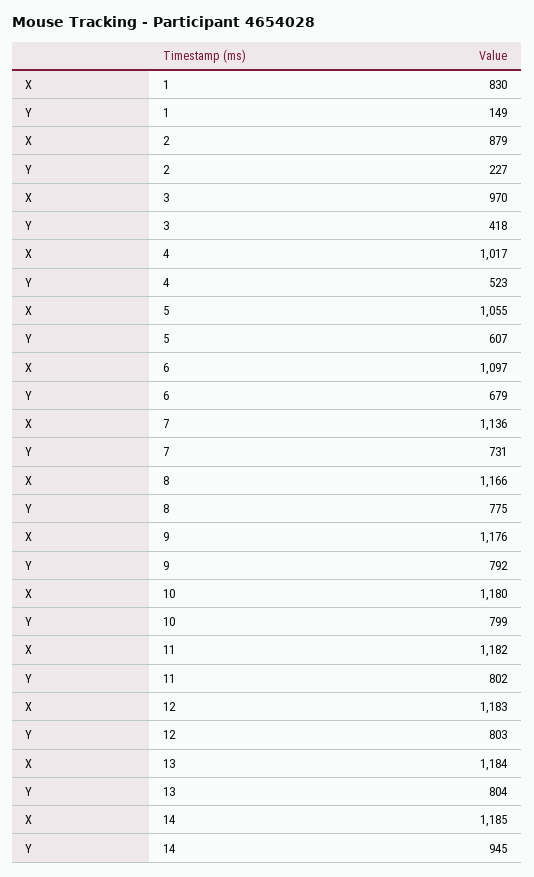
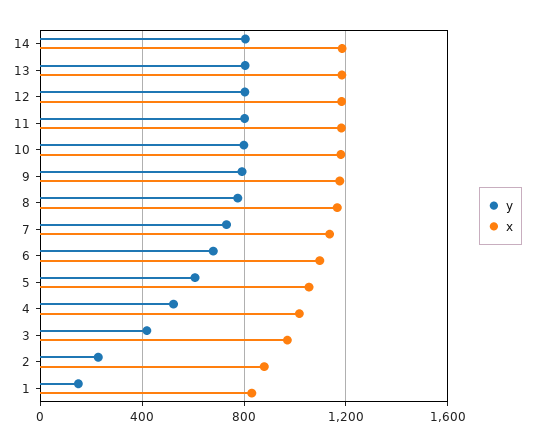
Y, 14: 945 -> 800

